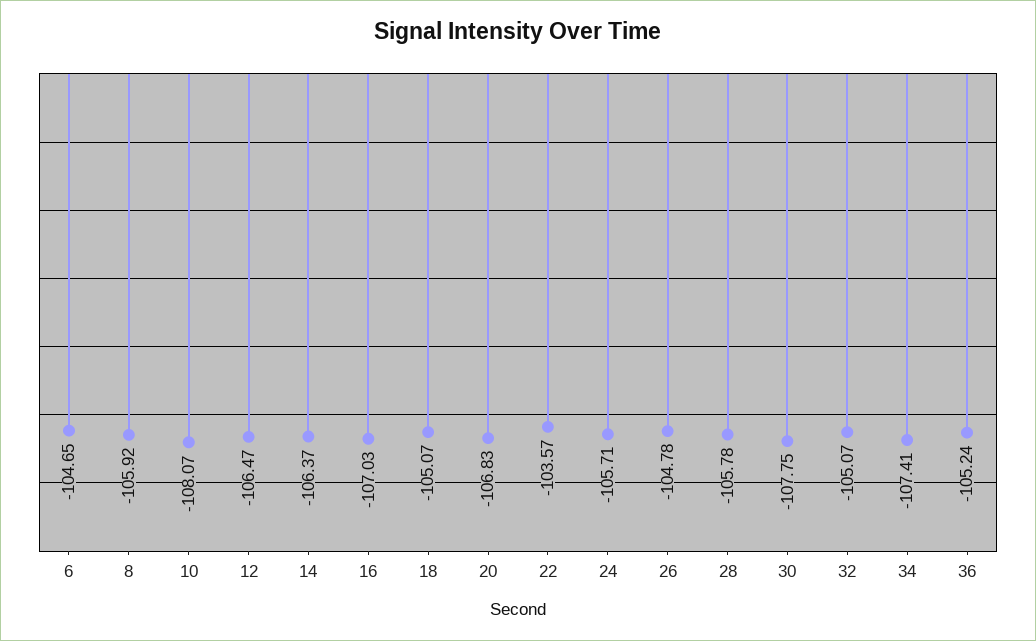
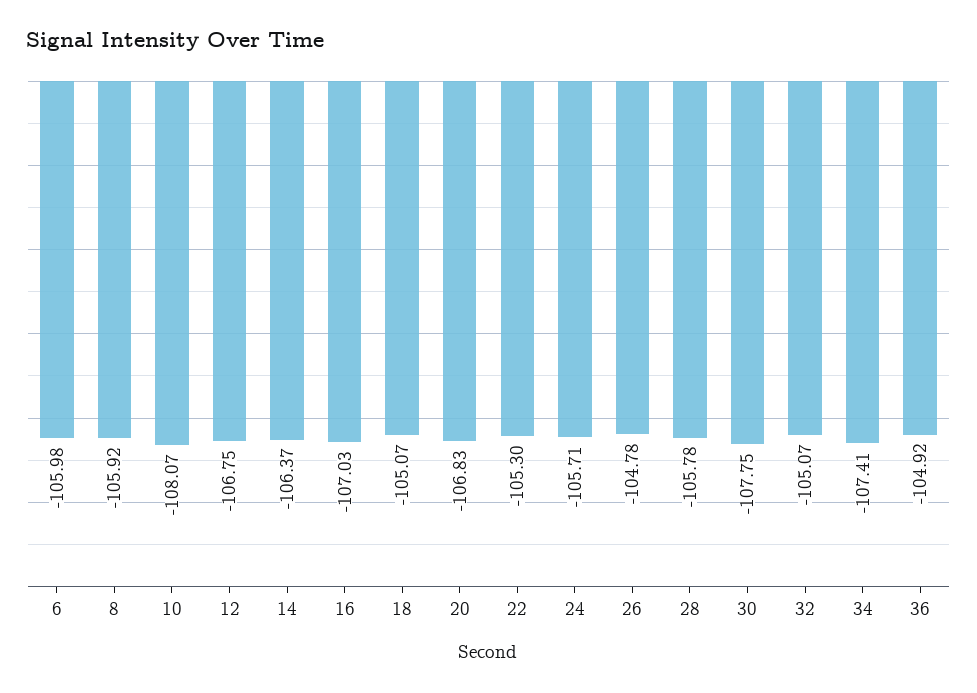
6: -104.65 -> -105.98
12: -106.47 -> -106.75
22: -103.57 -> -105.3
36: -105.24 -> -104.92

